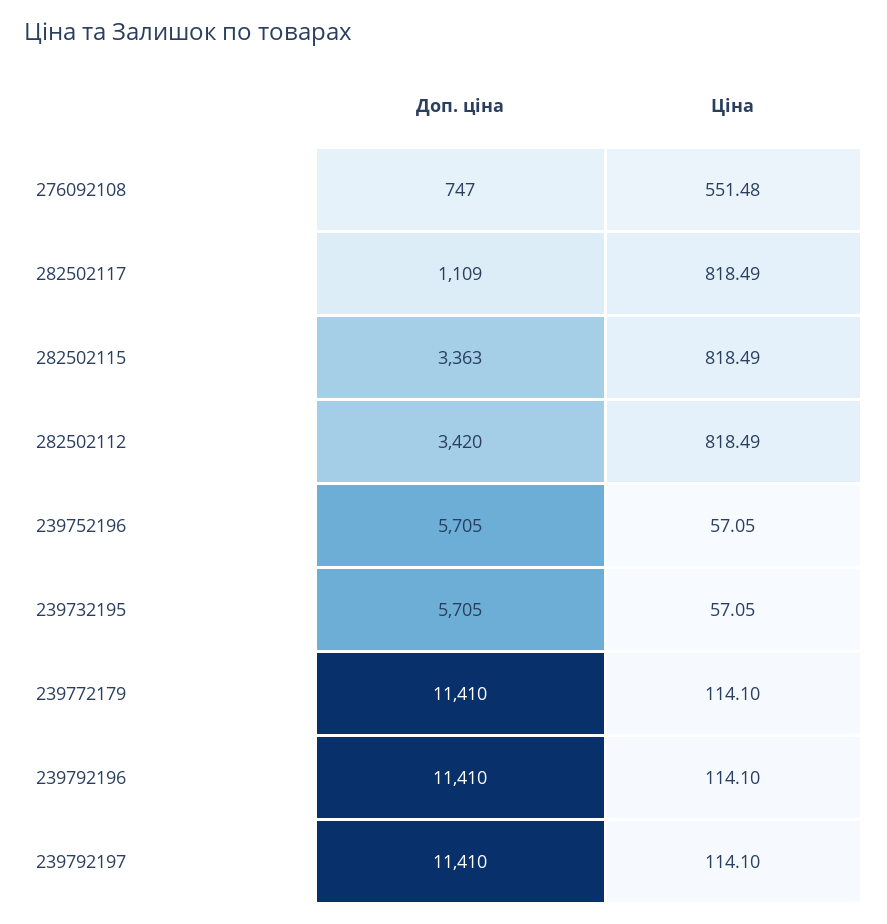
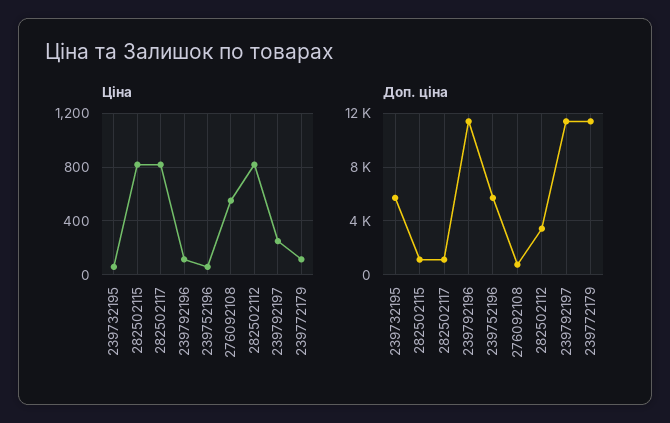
Доп. ціна, 282502115: 3363 -> 1000
Ціна, 239792197: 114.1 -> 250

